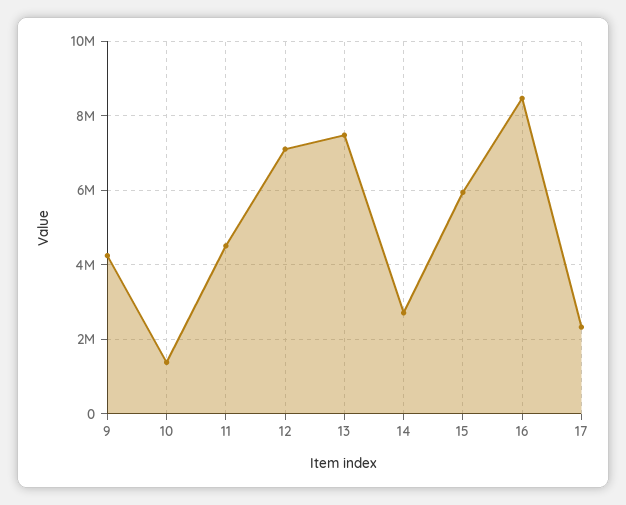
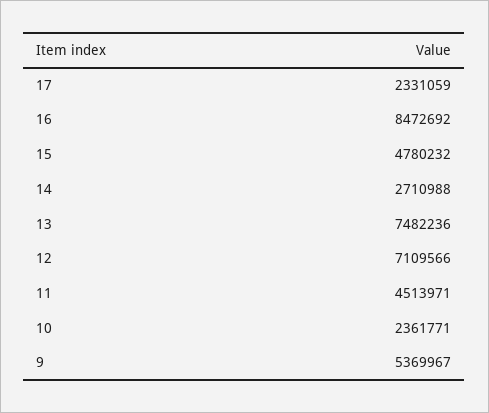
9: 4200000 -> 5369967
10: 1400000 -> 2361771
15: 6000000 -> 4780232

